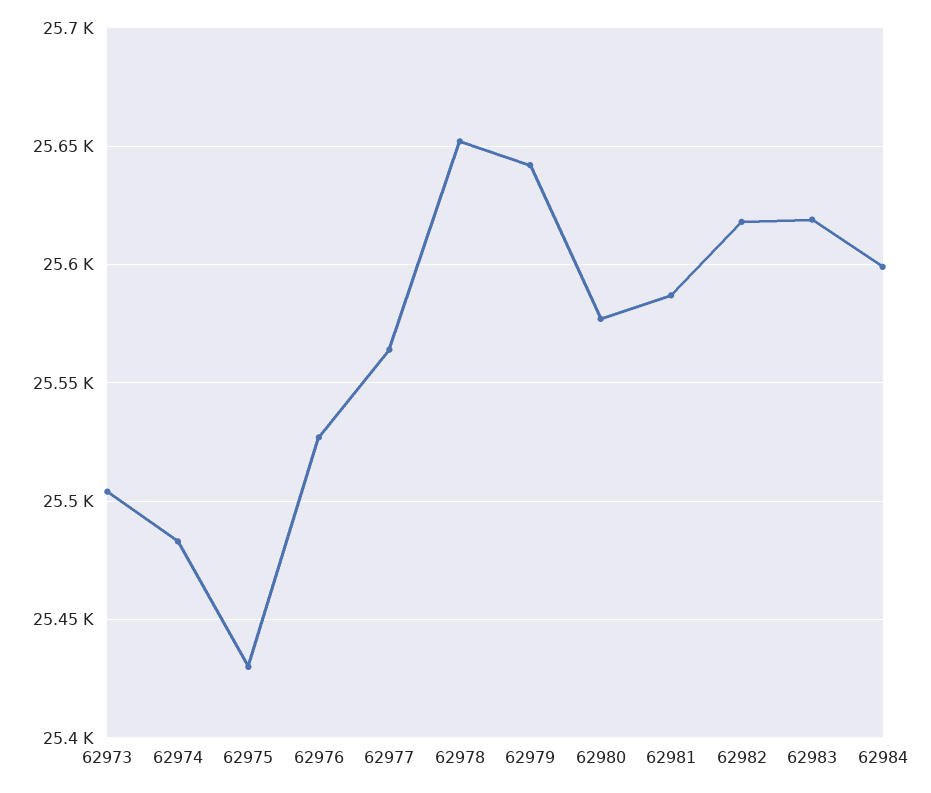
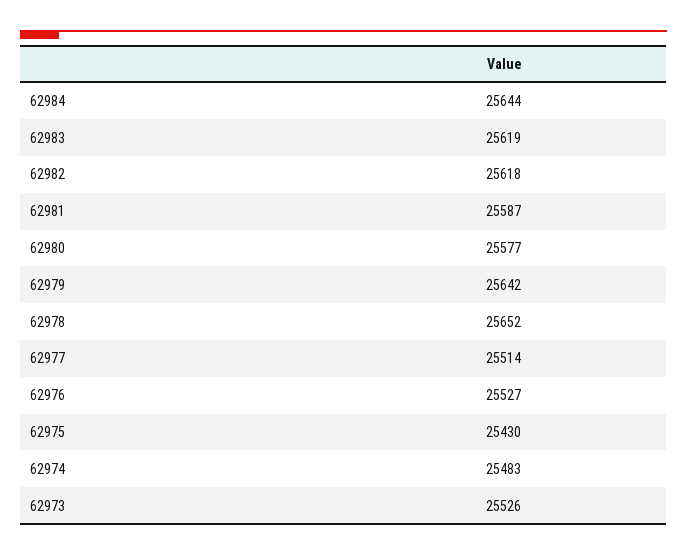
62973: 25505 -> 25526
62977: 25565 -> 25514
62984: 25600 -> 25644

